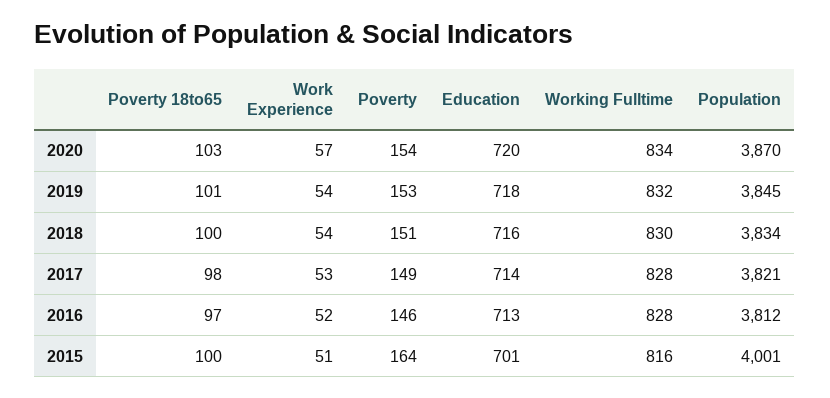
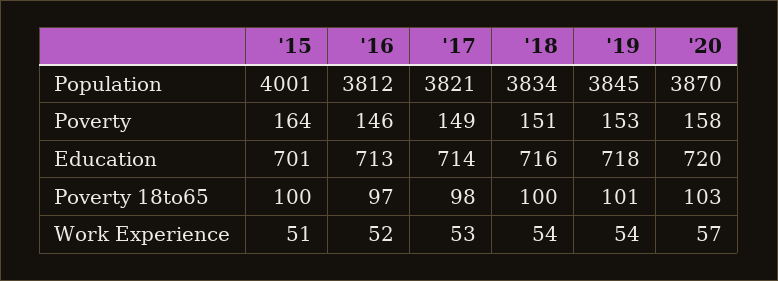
Poverty, 2020: 154 -> 158
Working Fulltime, 2020: 834 -> none
Working Fulltime, 2019: 832 -> none
Working Fulltime, 2018: 830 -> none
Working Fulltime, 2017: 828 -> none
Working Fulltime, 2016: 828 -> none
Working Fulltime, 2015: 816 -> none

